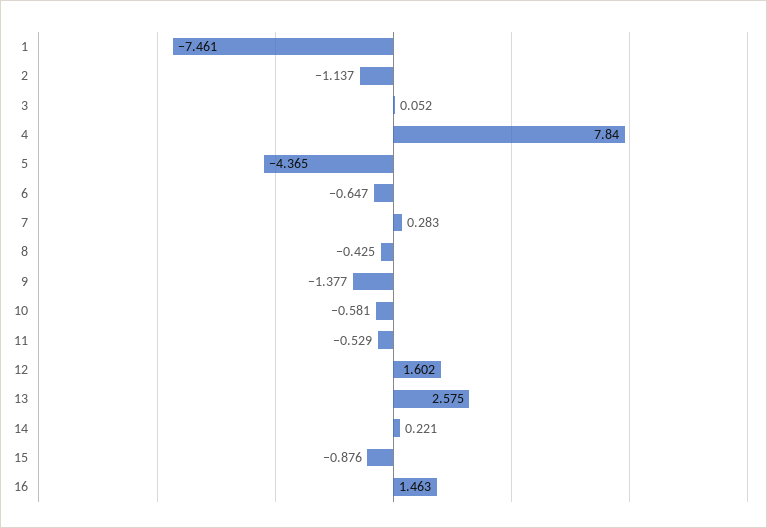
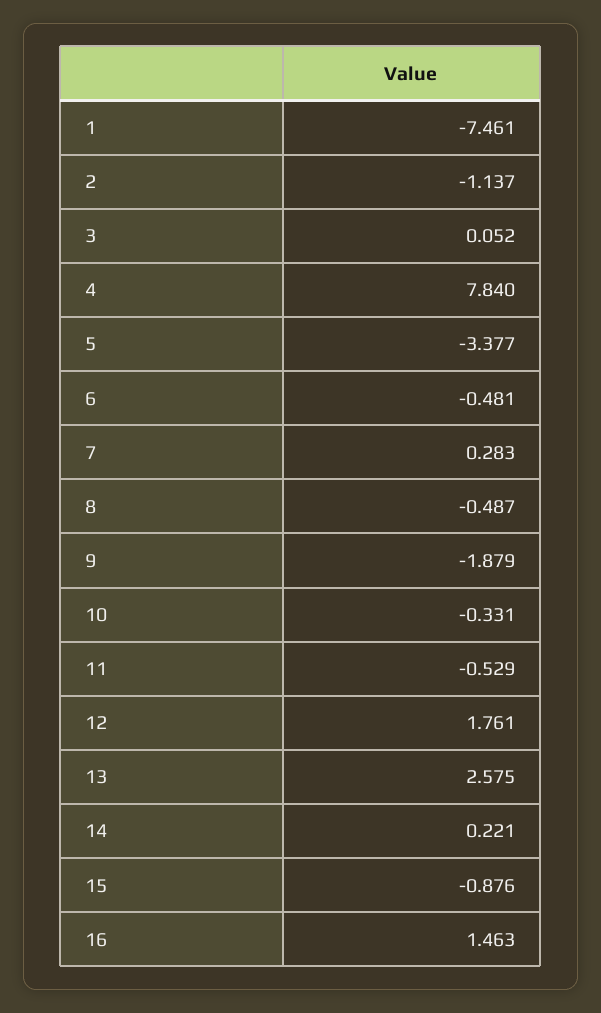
5: -4.365 -> -3.377
6: -0.647 -> -0.481
8: -0.425 -> -0.487
9: -1.377 -> -1.879
10: -0.581 -> -0.331
12: 1.602 -> 1.761

